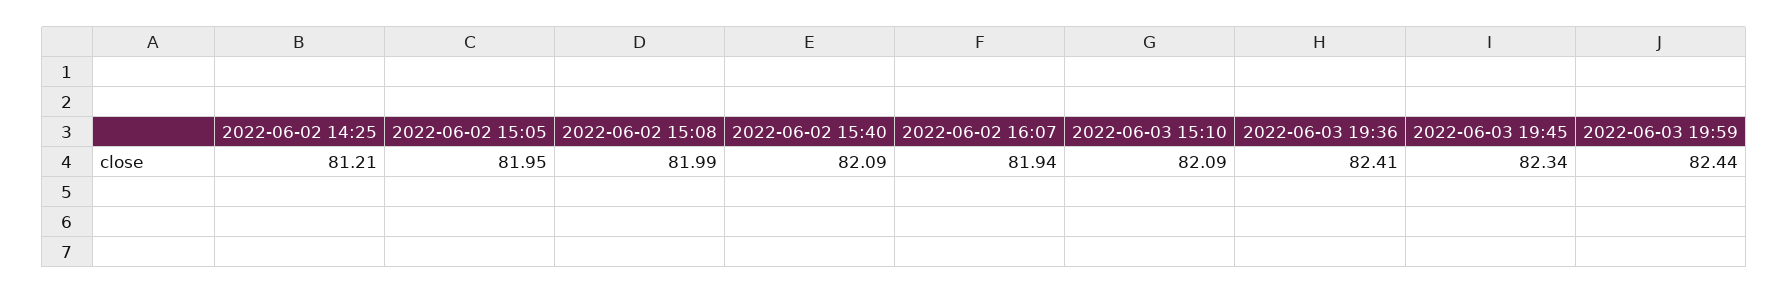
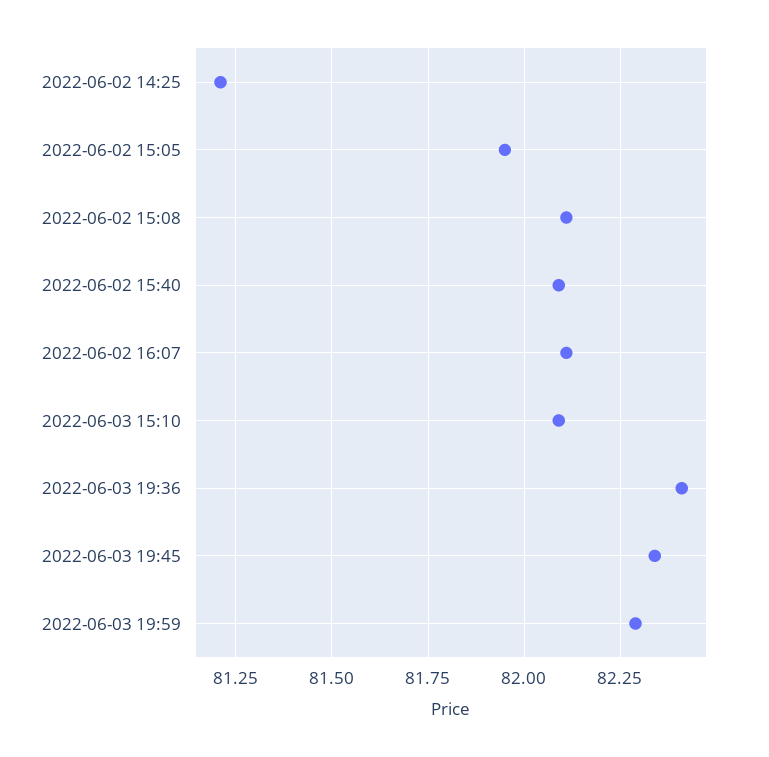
2022-06-02 15:08: 81.99 -> 82.1
2022-06-02 16:07: 81.94 -> 82.1
2022-06-03 19:59: 82.44 -> 82.3

